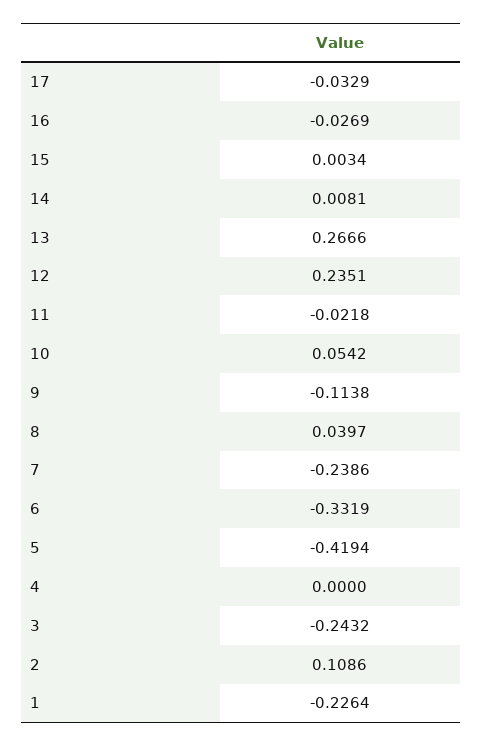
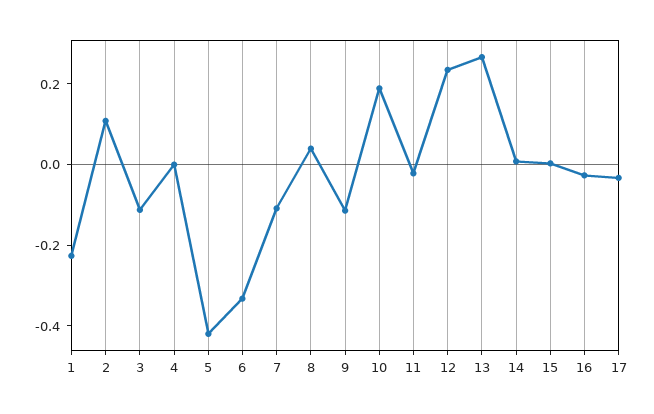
10: 0.0542 -> 0.2
7: -0.2386 -> -0.1
3: -0.2432 -> -0.1

